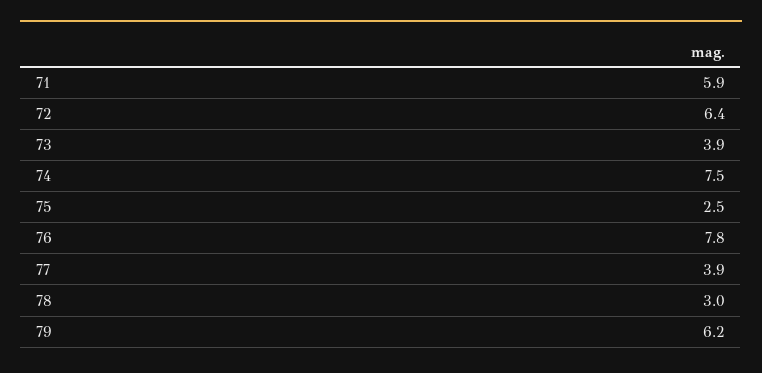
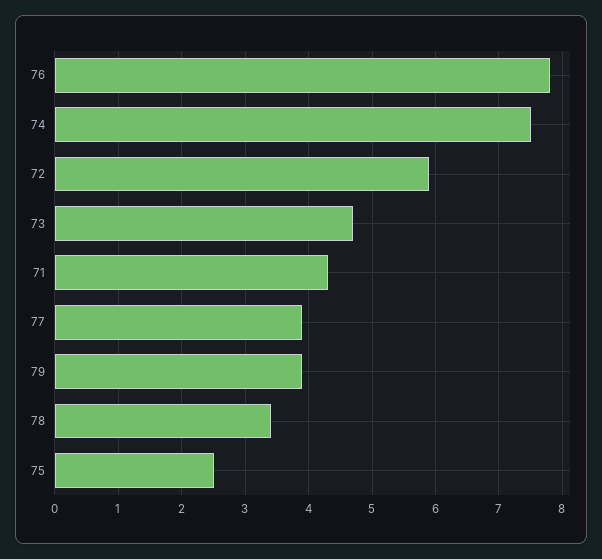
71: 5.9 -> 4.3
72: 6.4 -> 5.9
73: 3.9 -> 4.7
78: 3 -> 3.4
79: 6.2 -> 3.9

